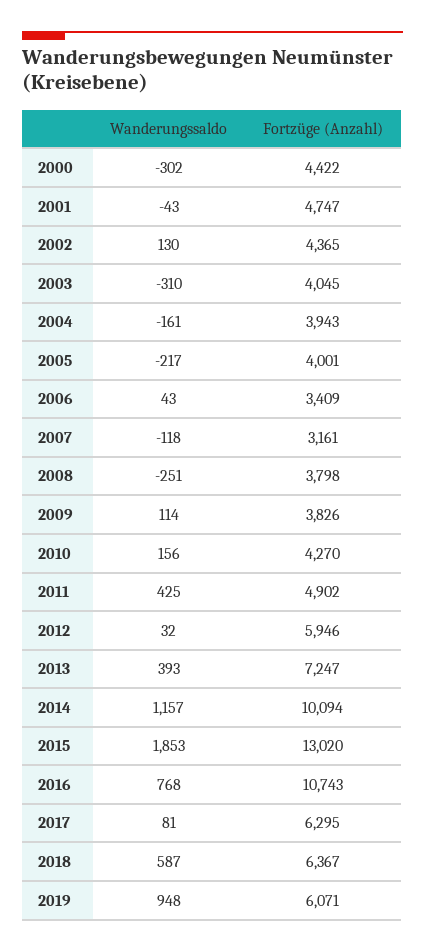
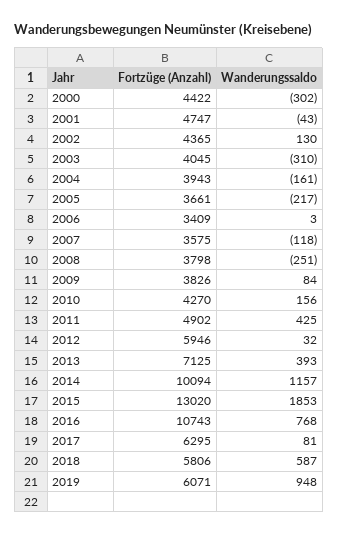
Fortzüge (Anzahl), 2005: 4001 -> 3661
Wanderungssaldo, 2006: 43 -> 3
Fortzüge (Anzahl), 2007: 3161 -> 3575
Wanderungssaldo, 2009: 114 -> 84
Fortzüge (Anzahl), 2013: 7247 -> 7125
Fortzüge (Anzahl), 2018: 6367 -> 5806

